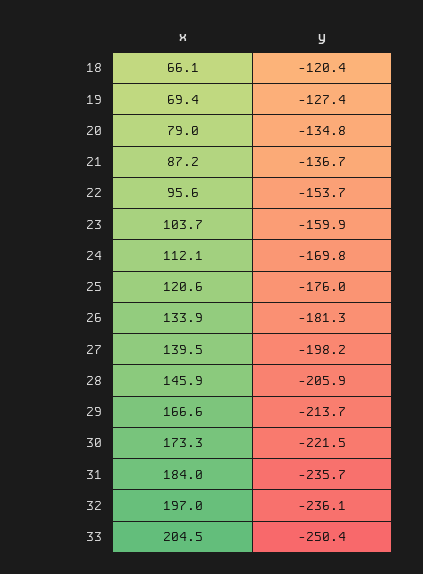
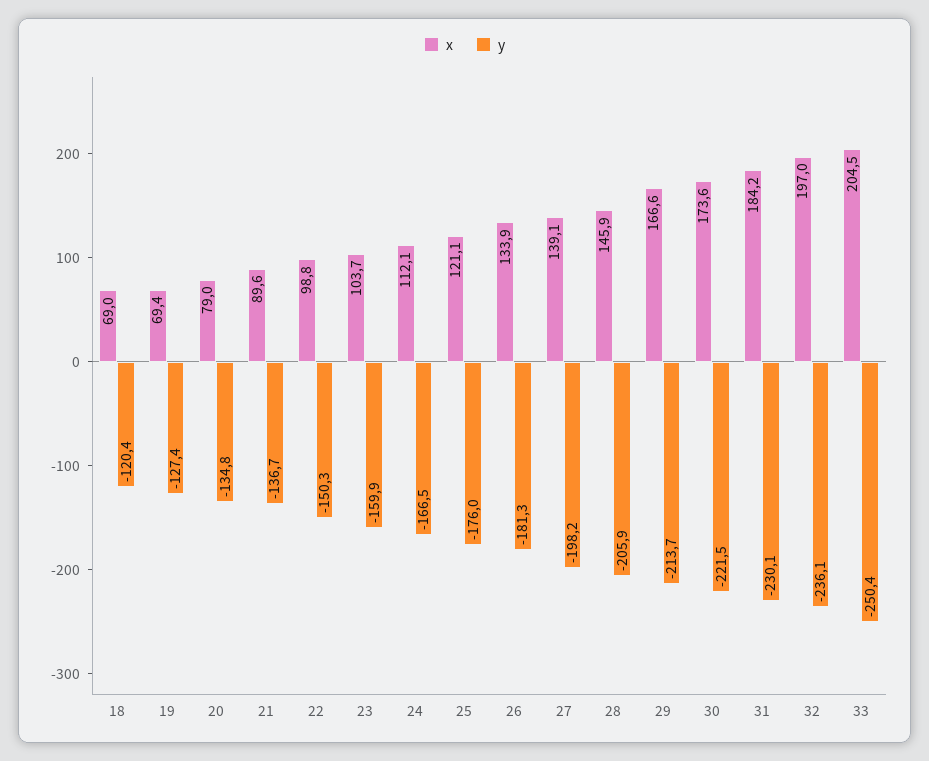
x, 18: 66.1 -> 69
x, 21: 87.2 -> 89.6
x, 22: 95.6 -> 98.8
y, 22: -153.7 -> -150.3
y, 24: -169.8 -> -166.5
x, 25: 120.6 -> 121.1
x, 27: 139.5 -> 139.1
x, 30: 173.3 -> 173.6
x, 31: 184 -> 184.2
y, 31: -235.7 -> -230.1

